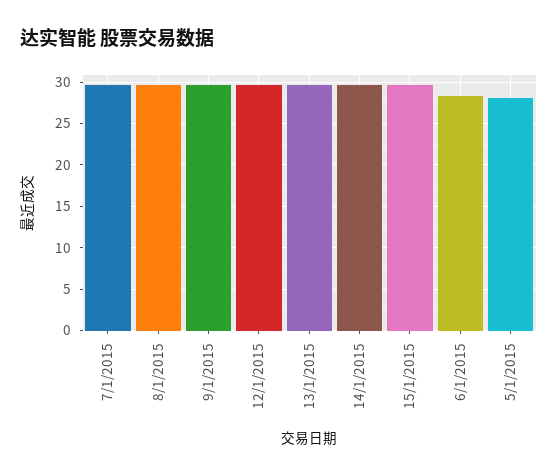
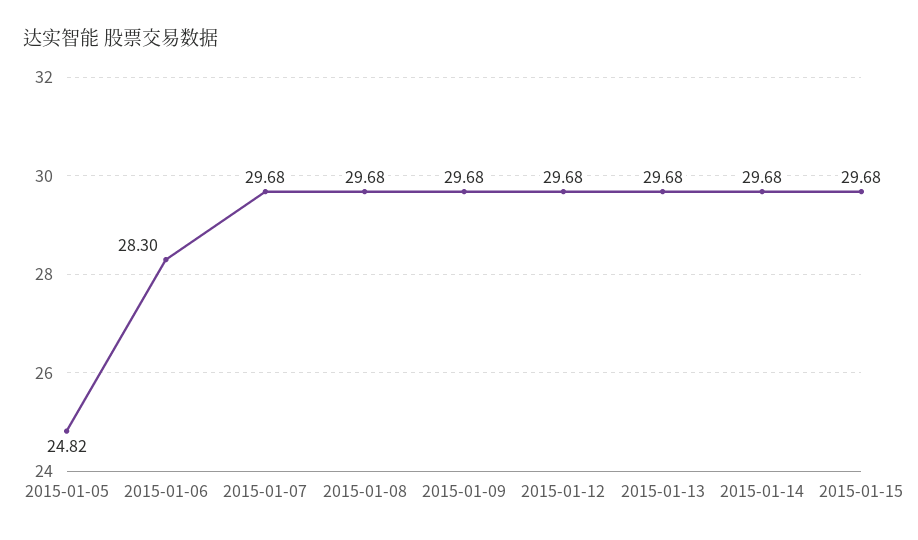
5/1/2015: 28 -> 24.82

